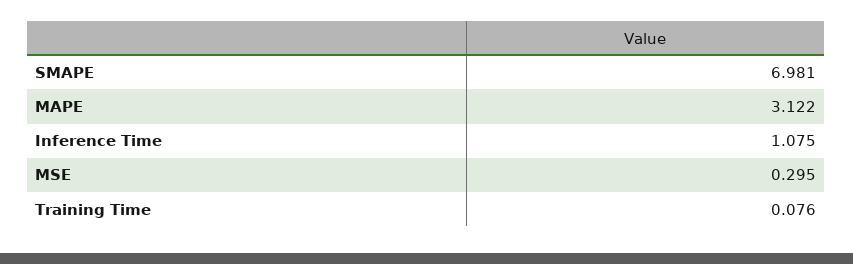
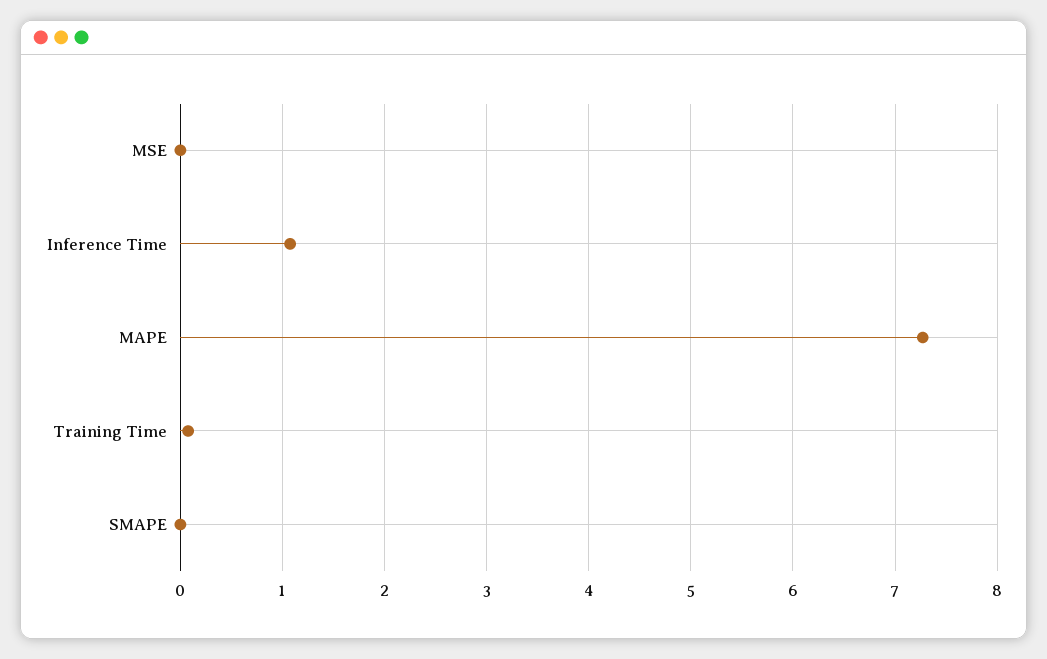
SMAPE: 6.981 -> 0
MAPE: 3.122 -> 7.3
MSE: 0.295 -> 0

